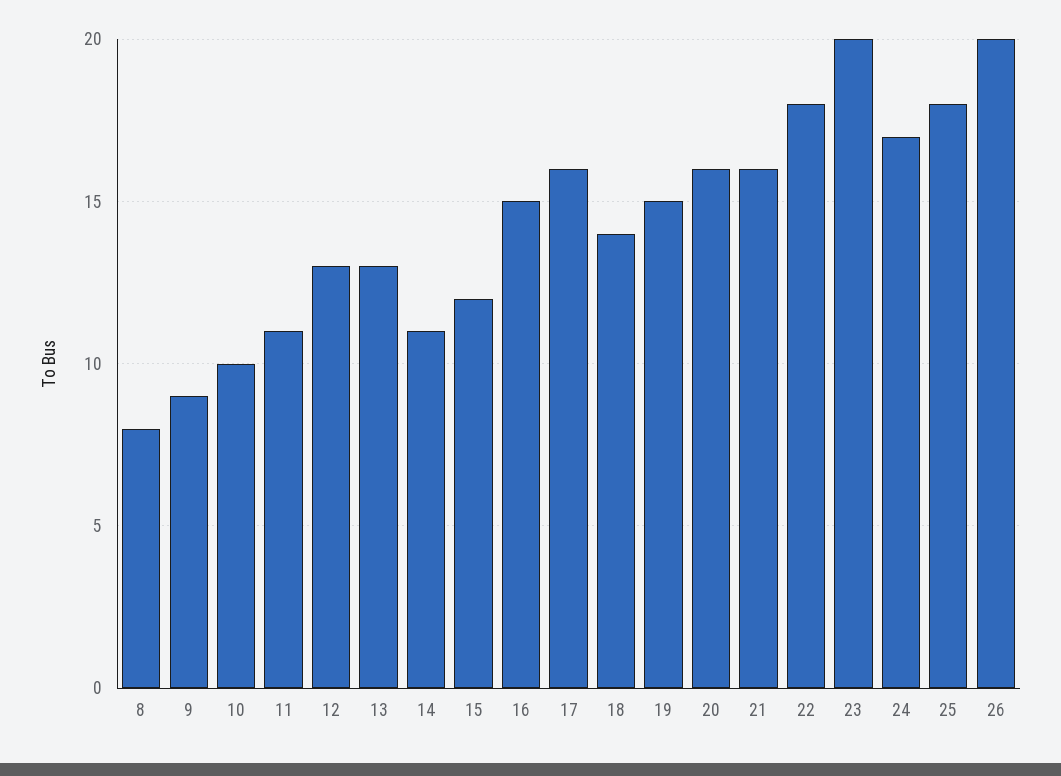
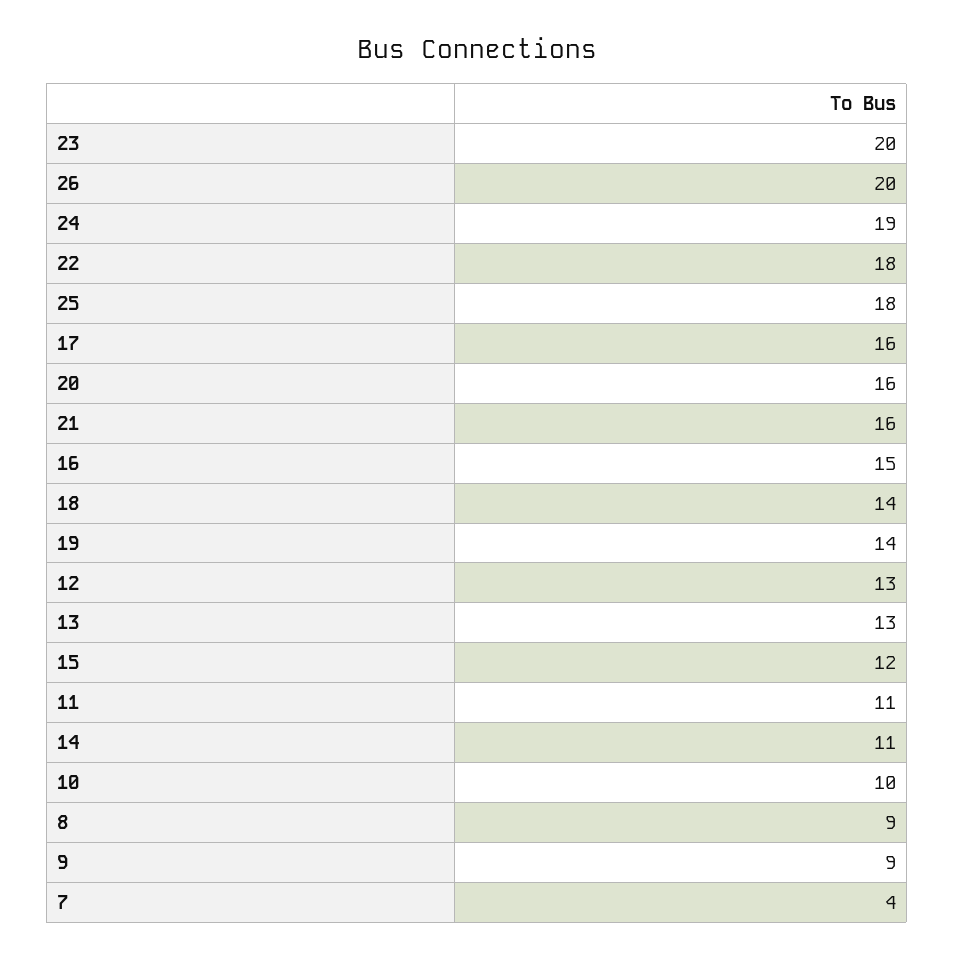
8: 8 -> 9
19: 15 -> 14
24: 17 -> 19
7: none -> 4

